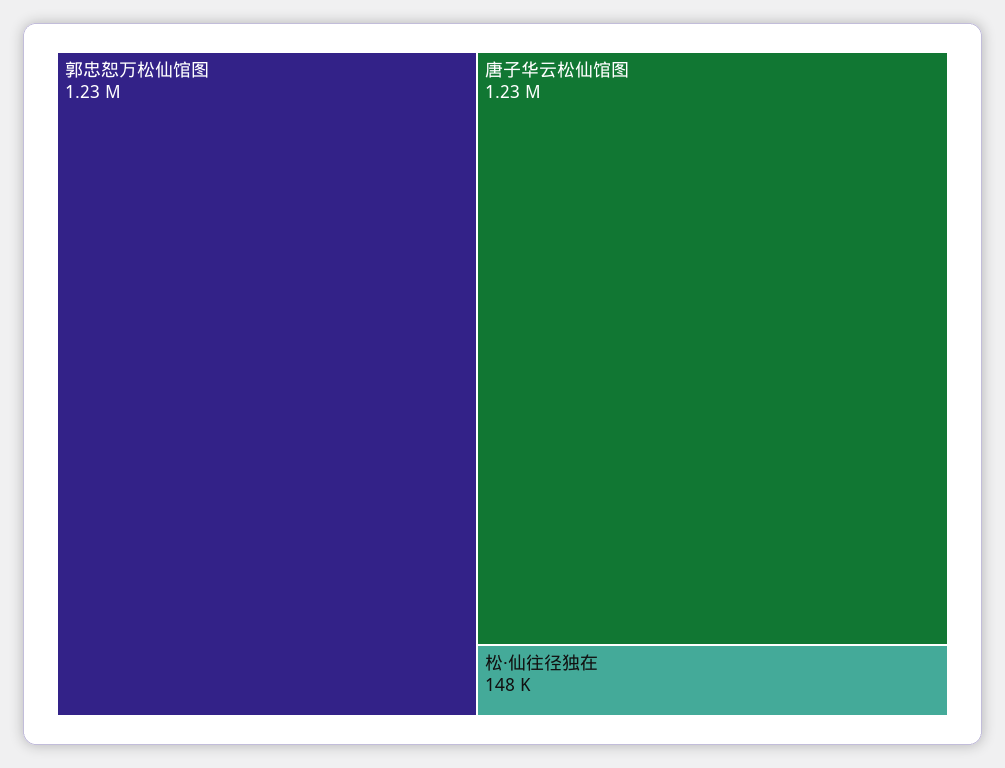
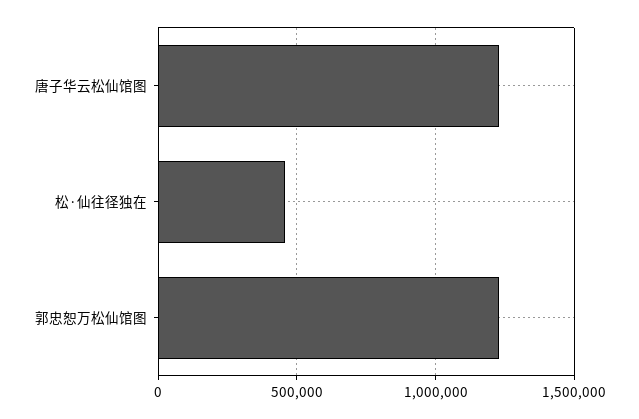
松·仙往径独在: 148000 -> 450000

